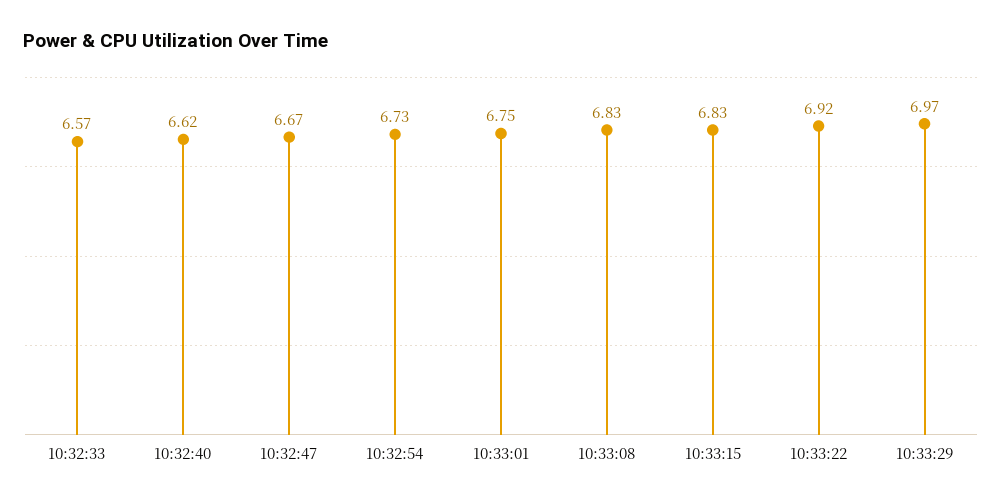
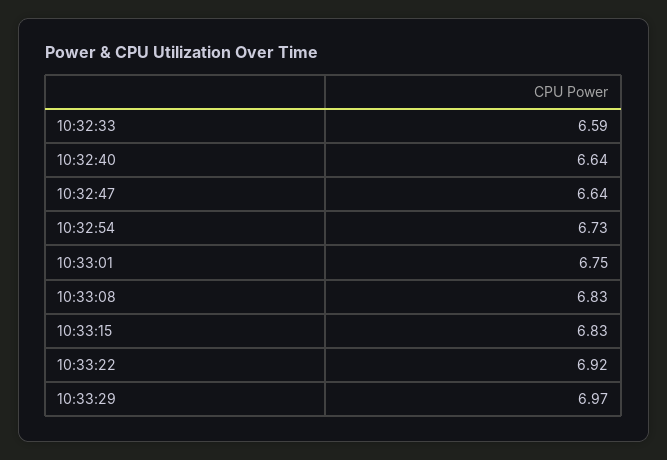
10:32:33: 6.57 -> 6.59
10:32:40: 6.62 -> 6.64
10:32:47: 6.67 -> 6.64

